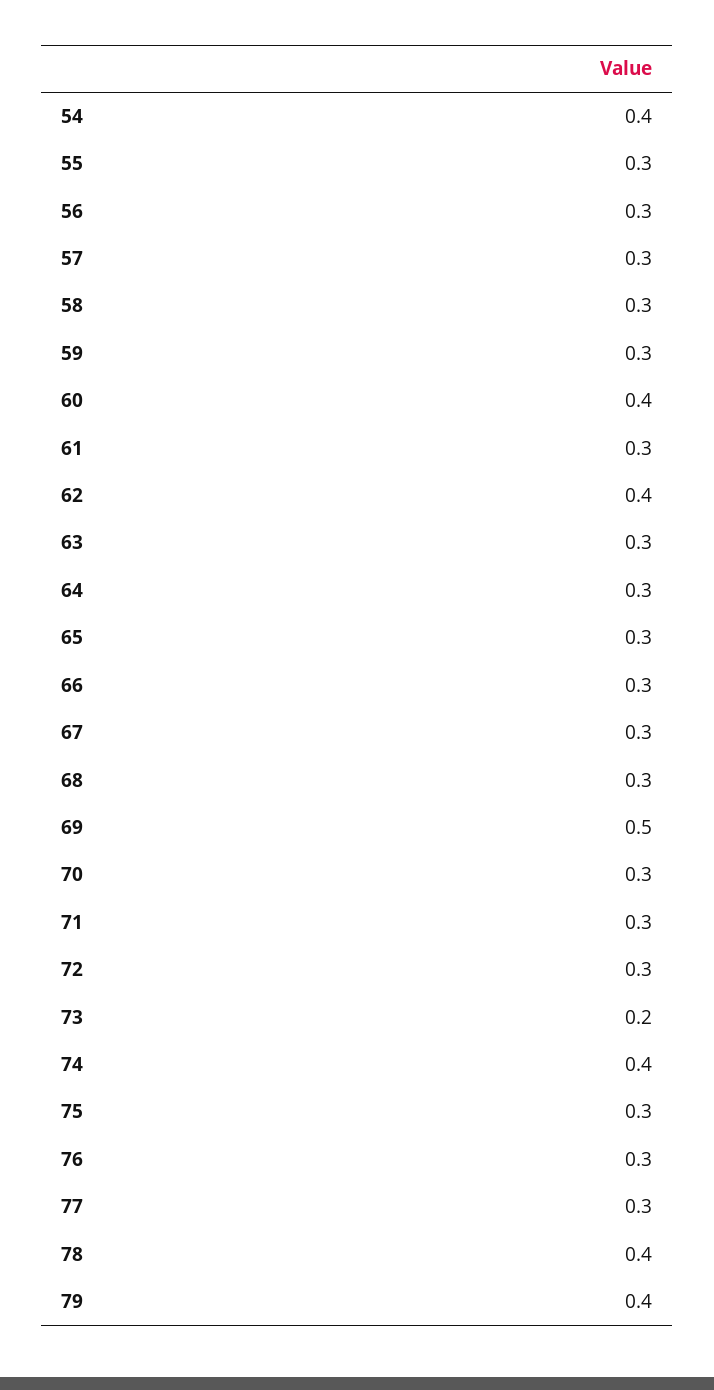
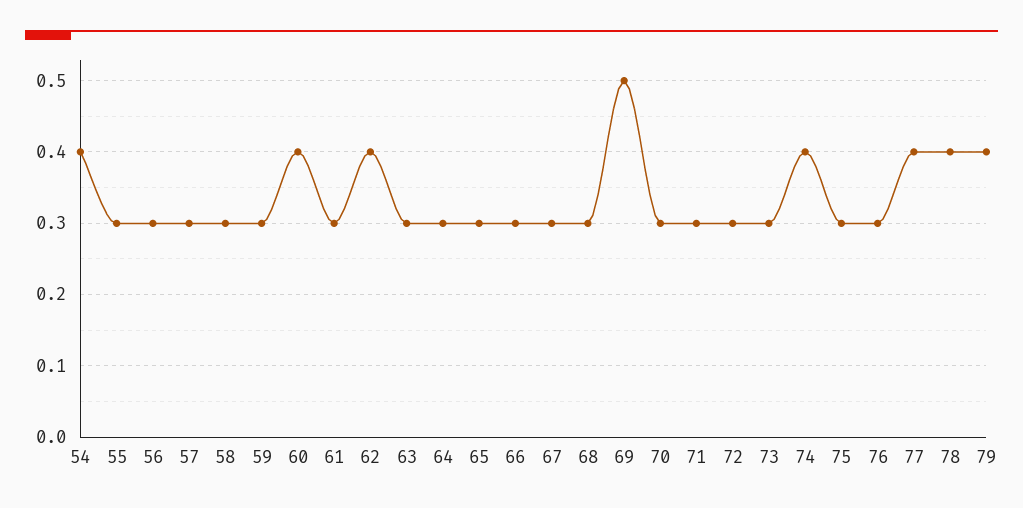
73: 0.2 -> 0.3
77: 0.3 -> 0.4

